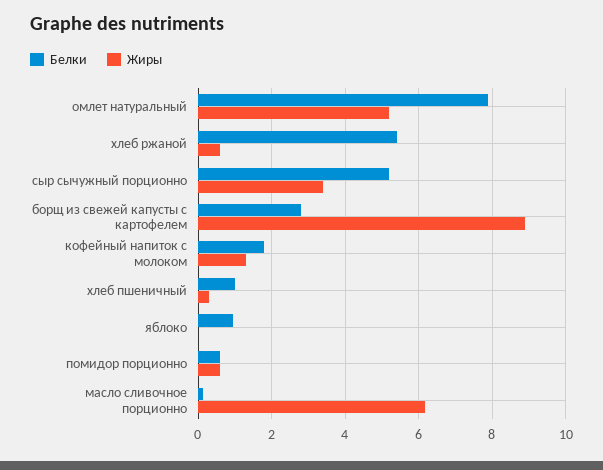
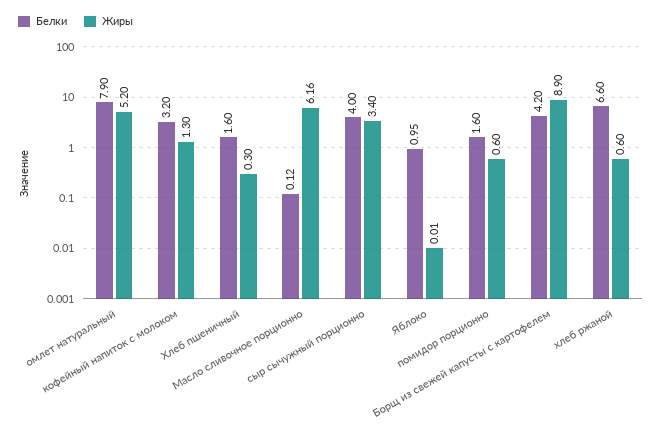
Белки, хлеб ржаной: 5.4 -> 6.6
Белки, сыр сычужный порционно: 5.2 -> 4
Белки, борщ из свежей капусты с картофелем: 2.8 -> 4.2
Белки, кофейный напиток с молоком: 1.8 -> 3.2
Белки, хлеб пшеничный: 1 -> 1.6
Белки, помидор порционно: 0.6 -> 1.6

